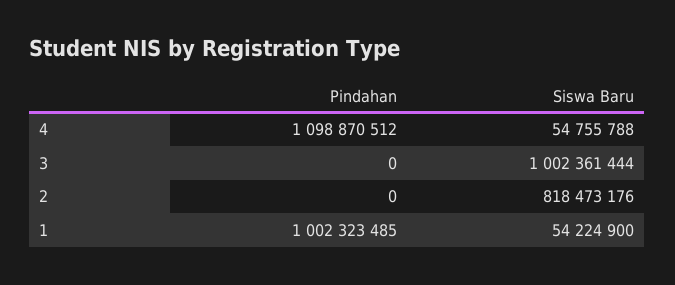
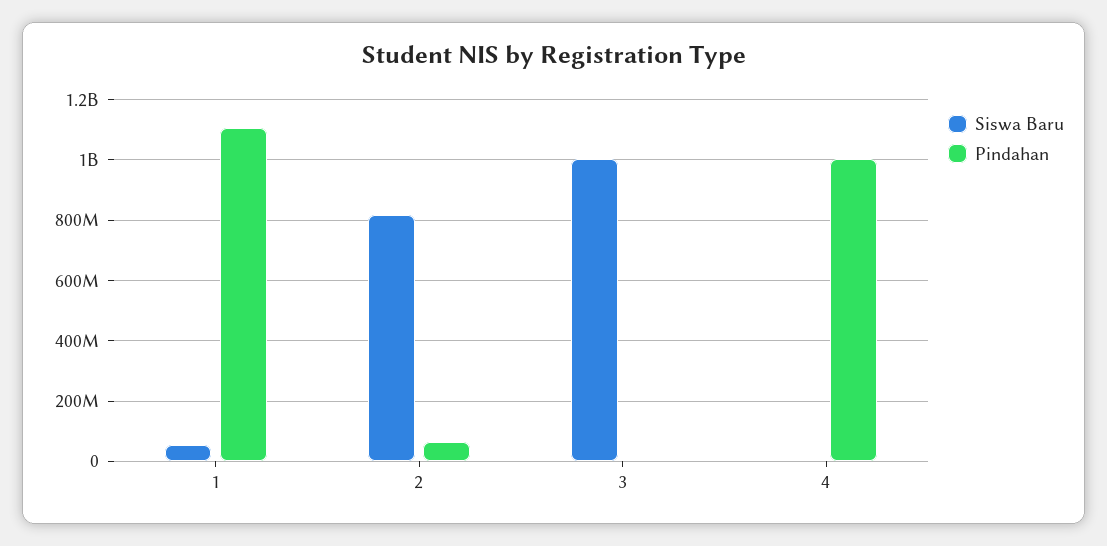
Pindahan, 4: 1098870512 -> 1000000000
Siswa Baru, 4: 54755788 -> 0
Pindahan, 2: 0 -> 60000000
Pindahan, 1: 1002323485 -> 1100000000

